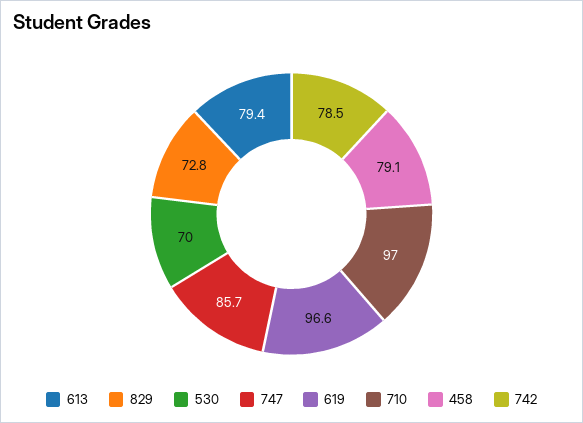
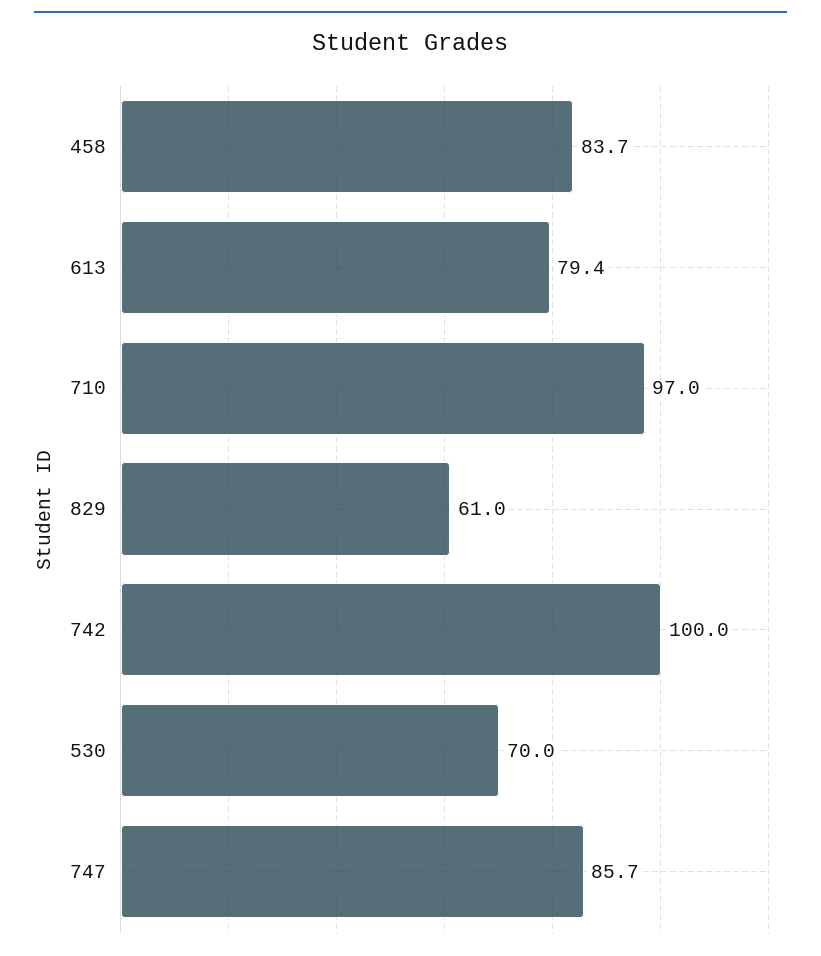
829: 72.8 -> 61
619: 96.6 -> none
458: 79.1 -> 83.7
742: 78.5 -> 100

